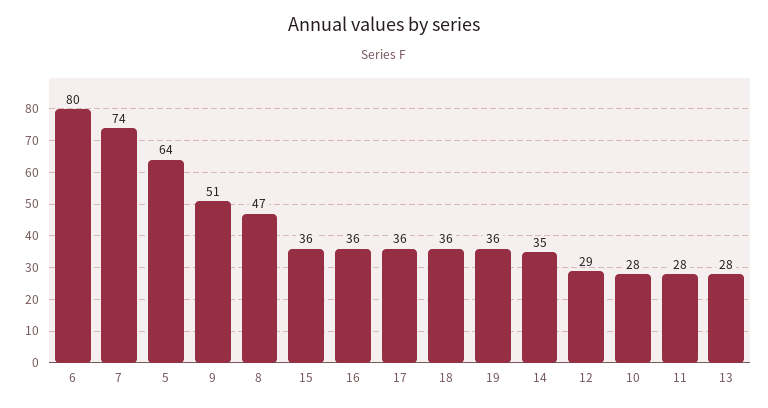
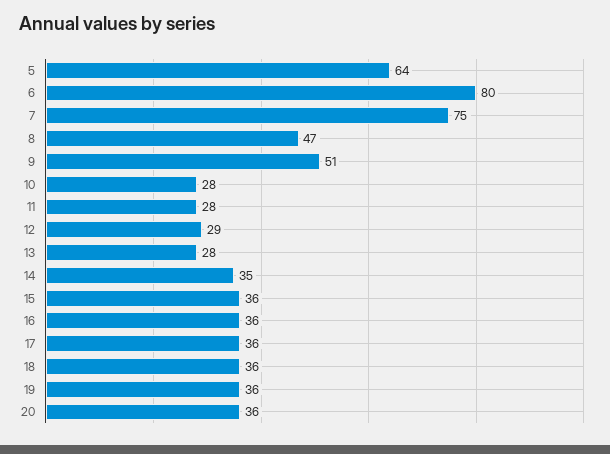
7: 74 -> 75
20: none -> 36

